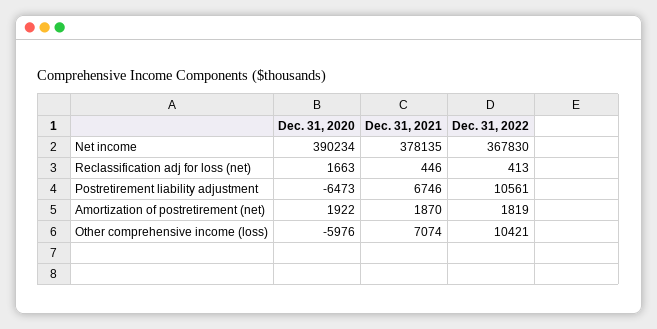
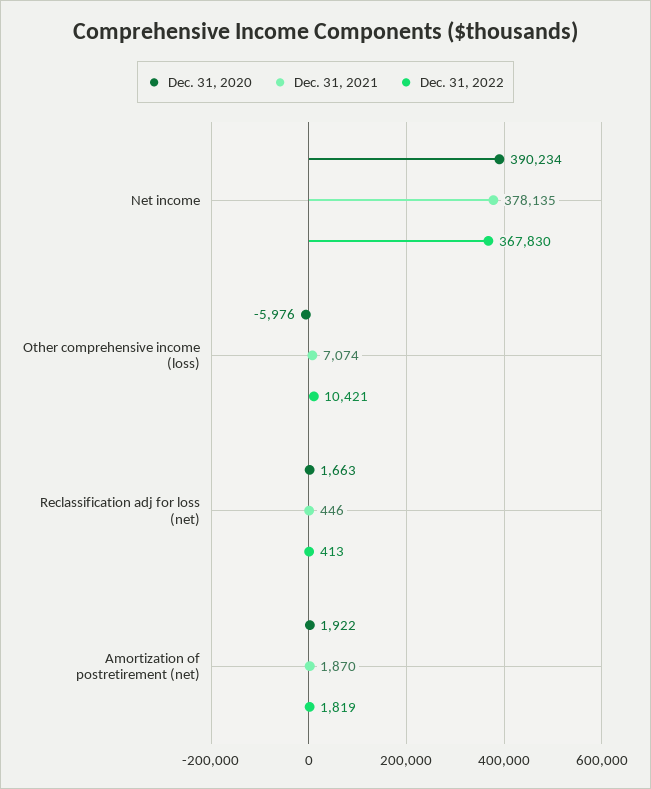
Dec. 31, 2020, Postretirement liability adjustment: -6473 -> none
Dec. 31, 2021, Postretirement liability adjustment: 6746 -> none
Dec. 31, 2022, Postretirement liability adjustment: 10561 -> none

